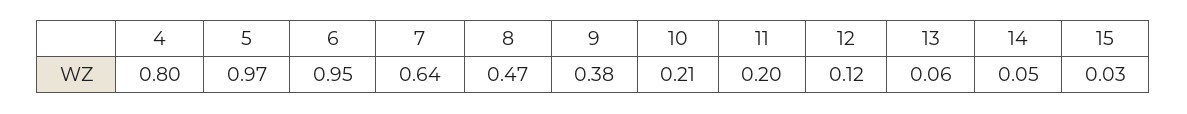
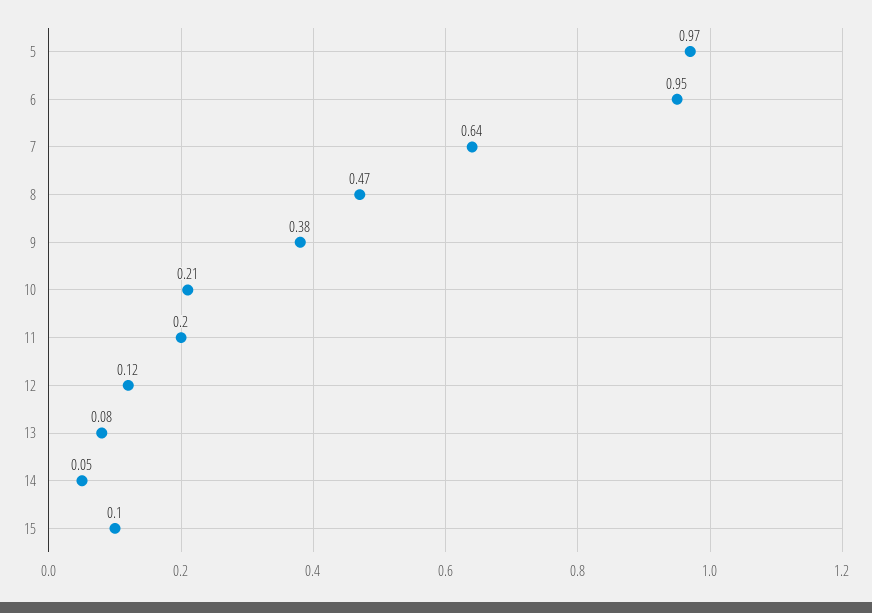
4: 0.8 -> none
13: 0.06 -> 0.08
15: 0.03 -> 0.1

